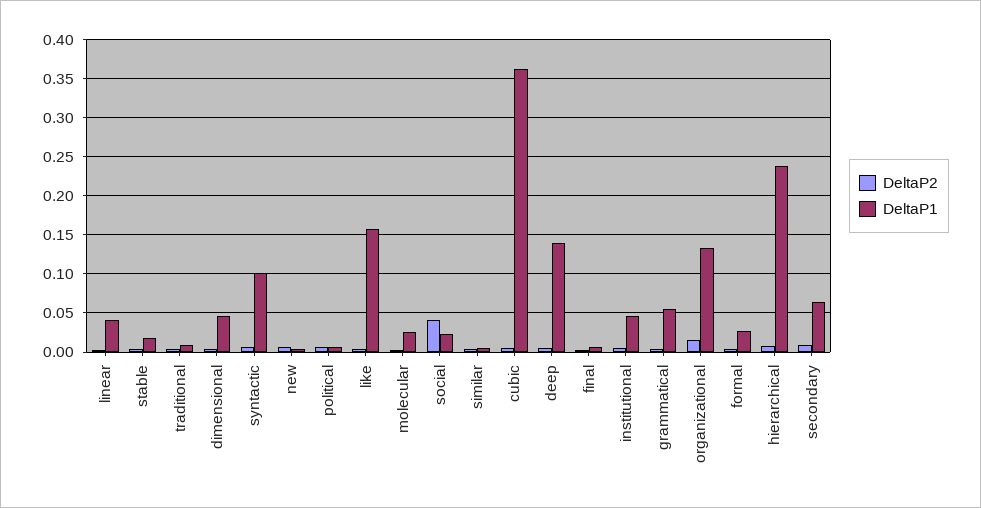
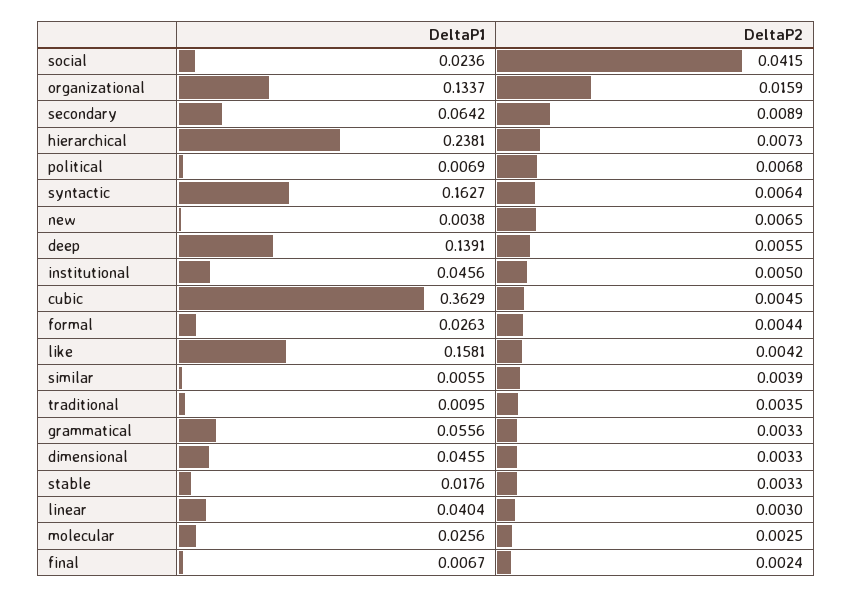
DeltaP1, syntactic: 0.1 -> 0.1627

